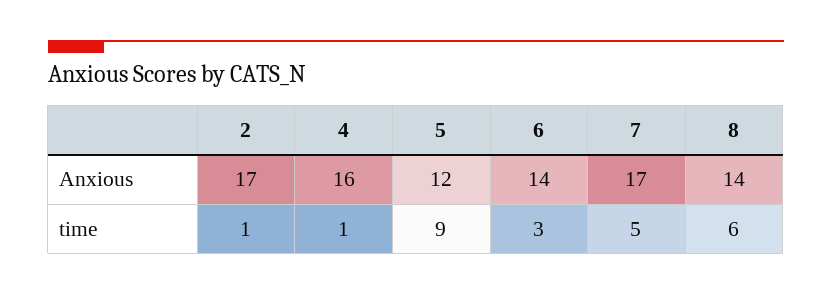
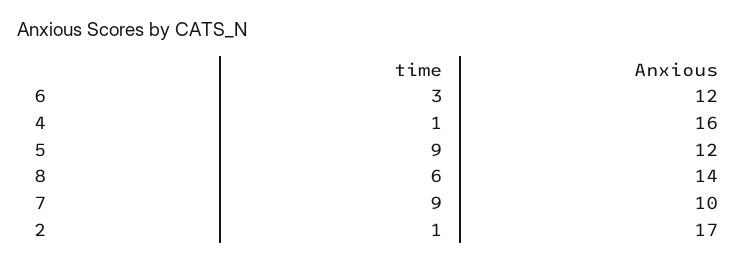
6, Anxious: 14 -> 12
7, Anxious: 17 -> 10
7, time: 5 -> 9

